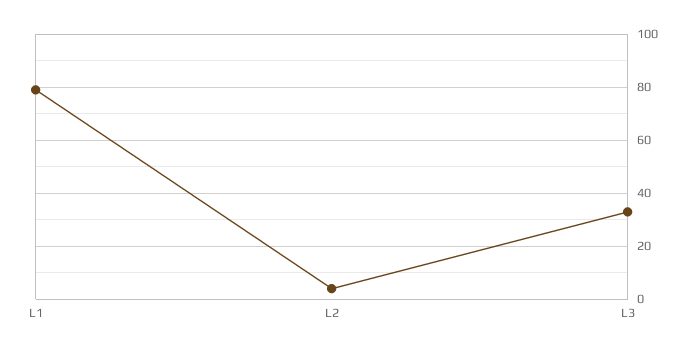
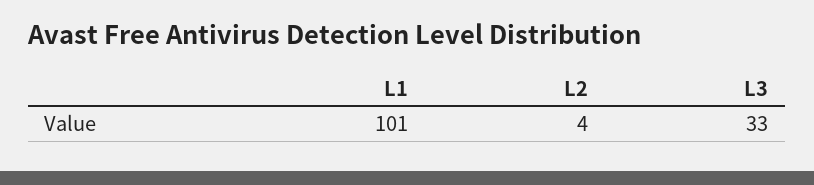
L1: 80 -> 101

